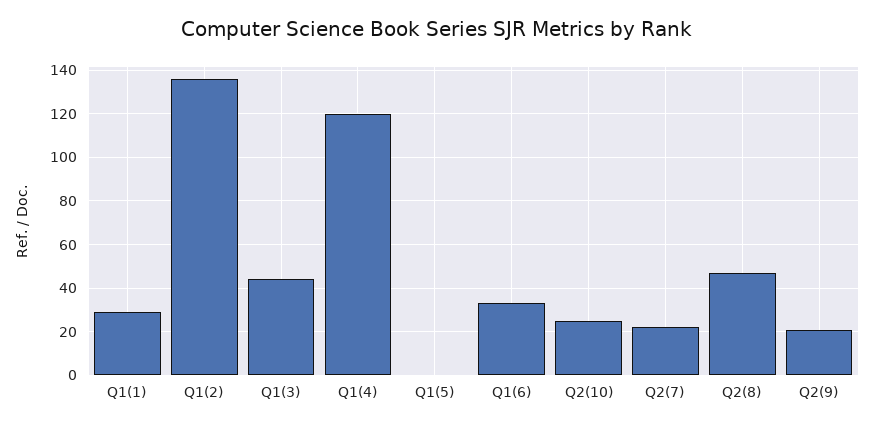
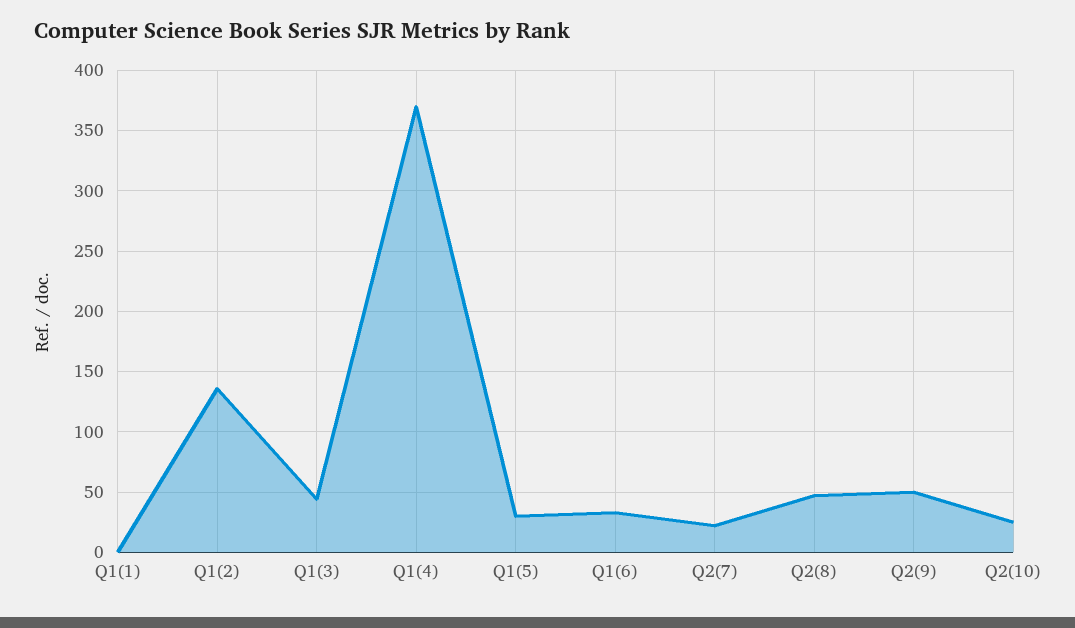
Q1(1): 30 -> 0
Q1(4): 120 -> 370
Q1(5): 0 -> 30
Q2(9): 20 -> 50

